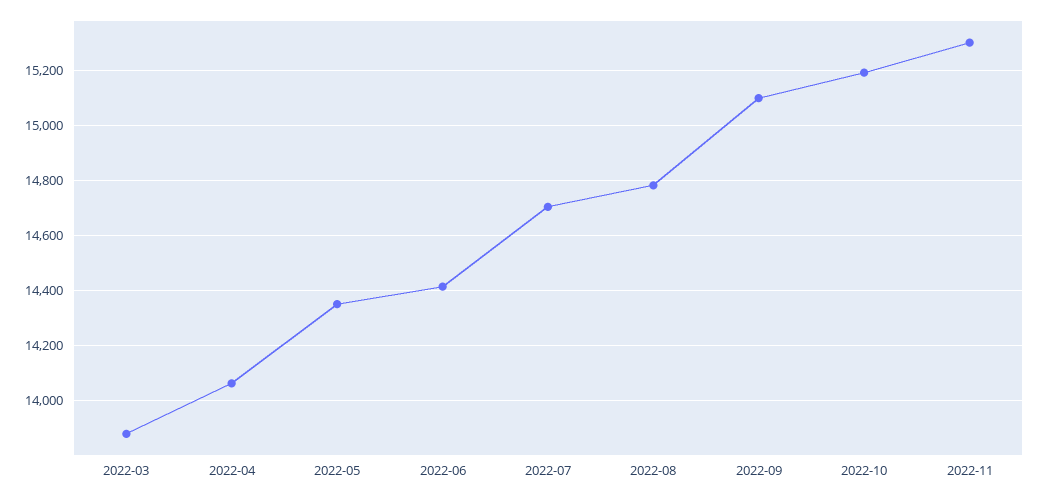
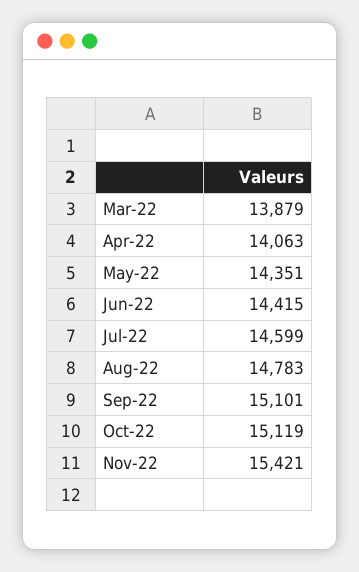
2022-07: 14700 -> 14599
2022-10: 15200 -> 15119
2022-11: 15300 -> 15421

